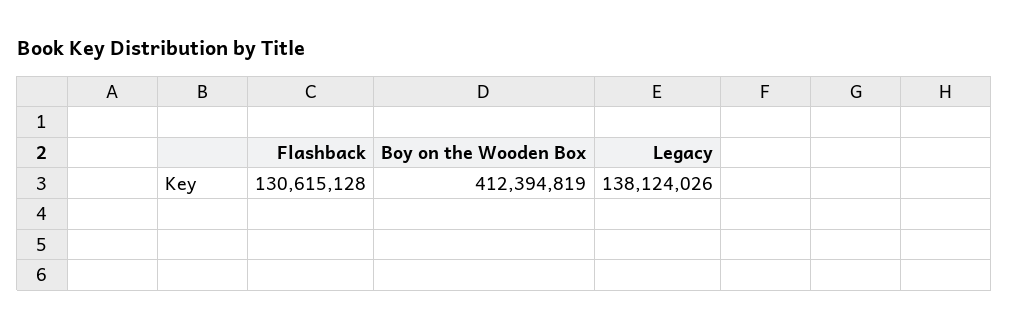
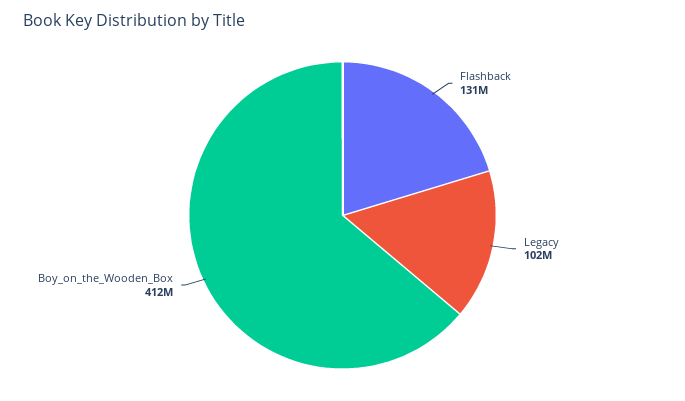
Legacy: 138124026 -> 102000000

